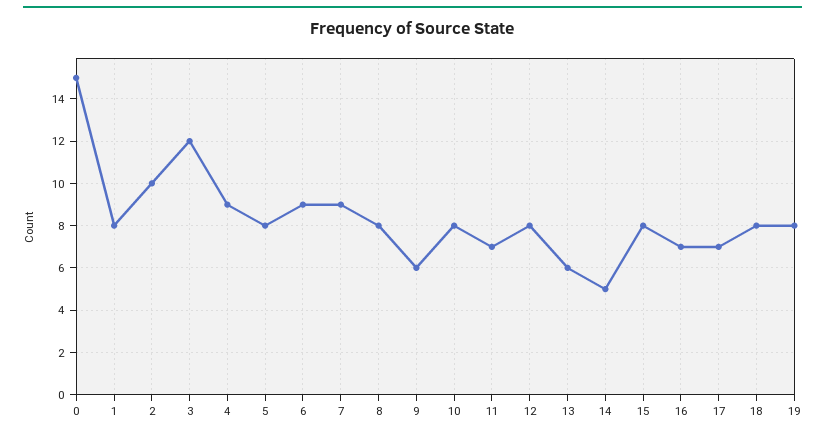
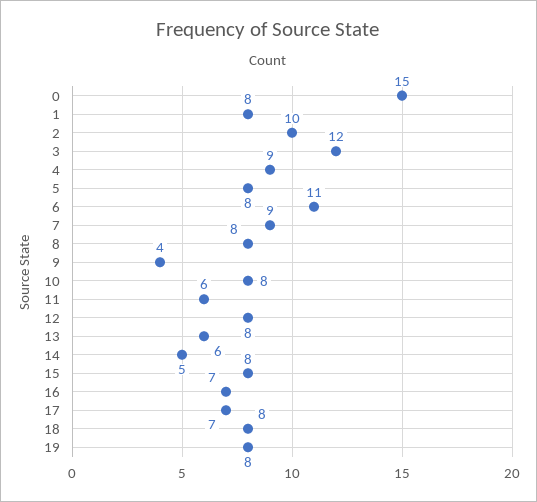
6: 9 -> 11
9: 6 -> 4
11: 7 -> 6

